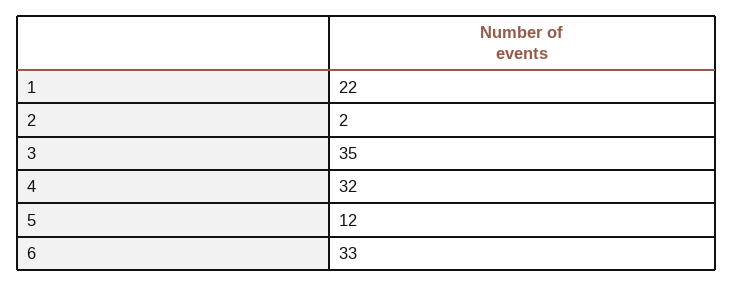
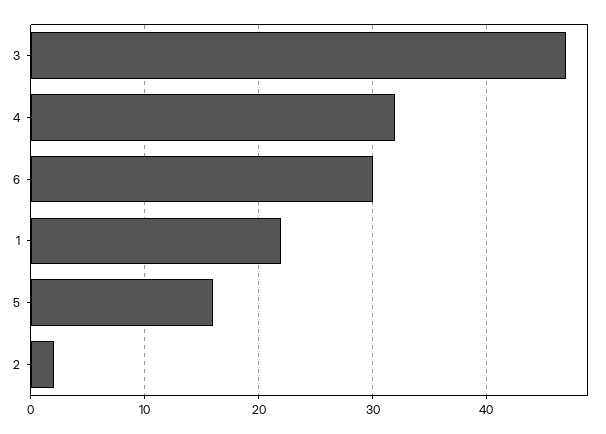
3: 35 -> 47
5: 12 -> 16
6: 33 -> 30

